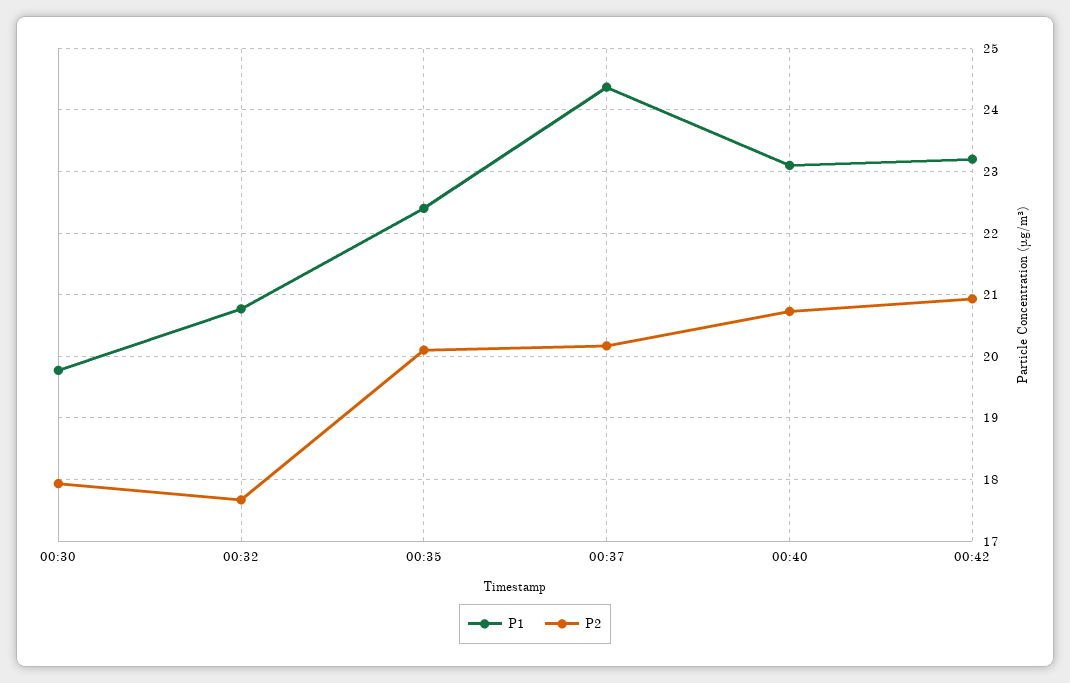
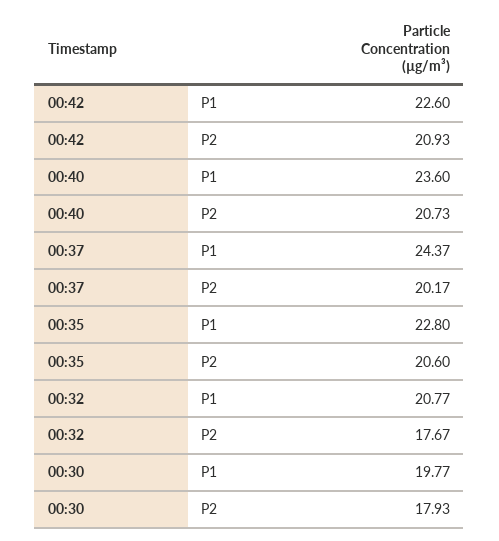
P1, 00:35: 22.4 -> 22.8
P2, 00:35: 20.1 -> 20.6
P1, 00:40: 23.1 -> 23.6
P1, 00:42: 23.2 -> 22.6

